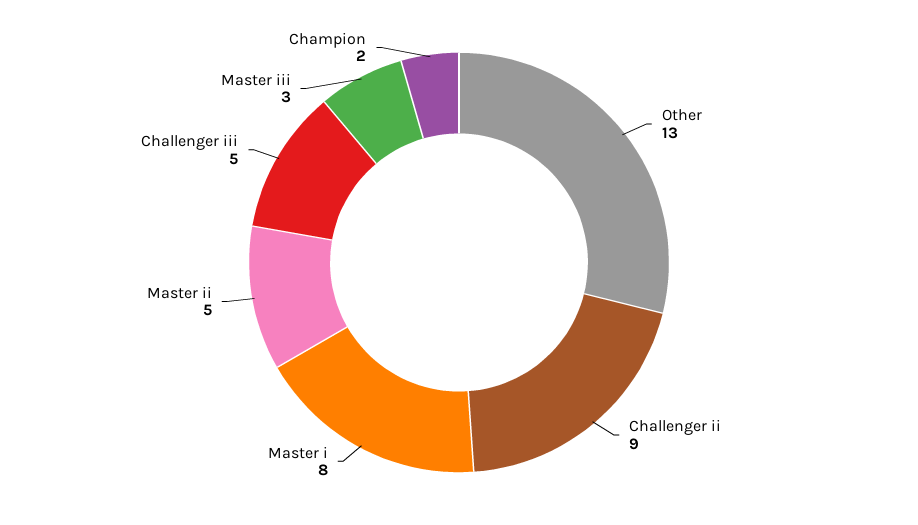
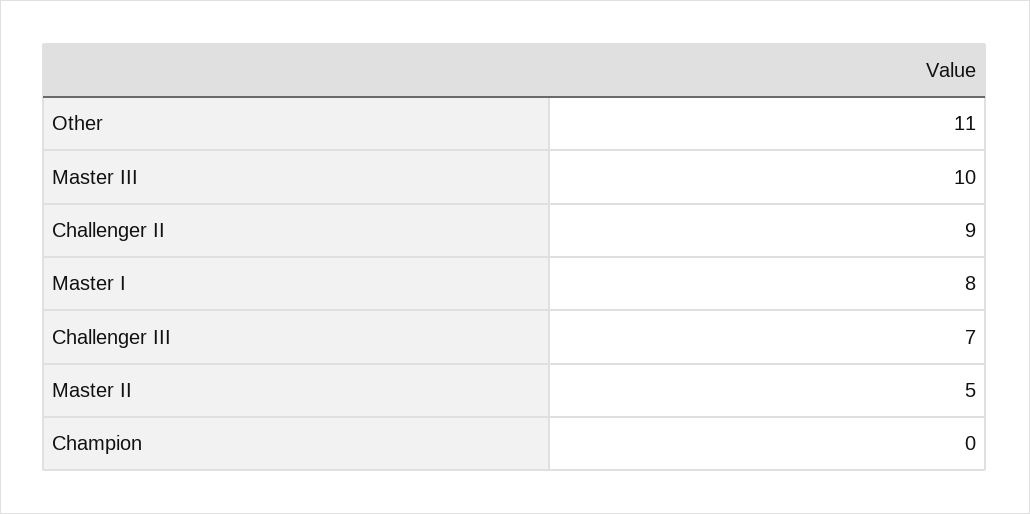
Other: 13 -> 11
Challenger iii: 5 -> 7
Master iii: 3 -> 10
Champion: 2 -> 0

